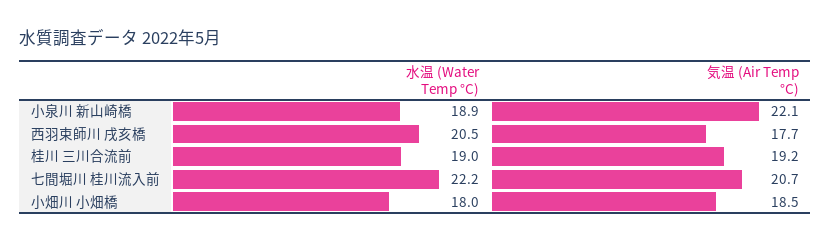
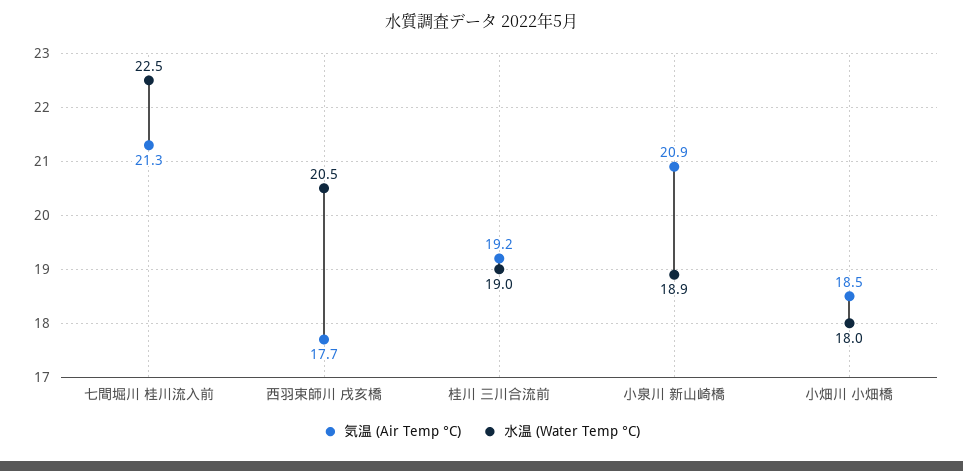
気温 (Air Temp °C), 小泉川 新山崎橋: 22.1 -> 20.9
水温 (Water Temp °C), 七間堀川 桂川流入前: 22.2 -> 22.5
気温 (Air Temp °C), 七間堀川 桂川流入前: 20.7 -> 21.3

